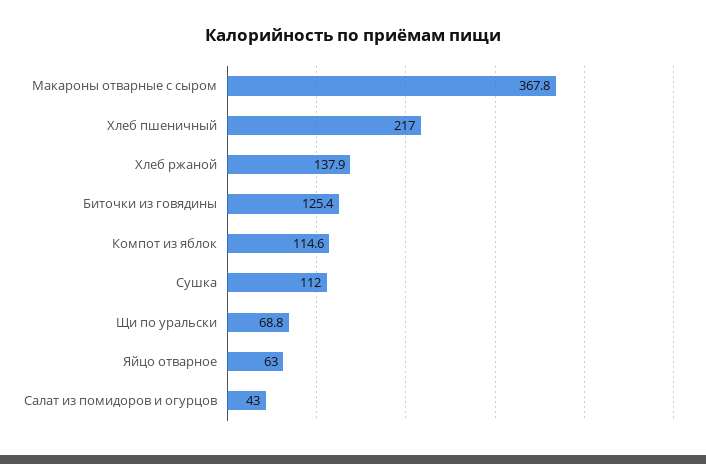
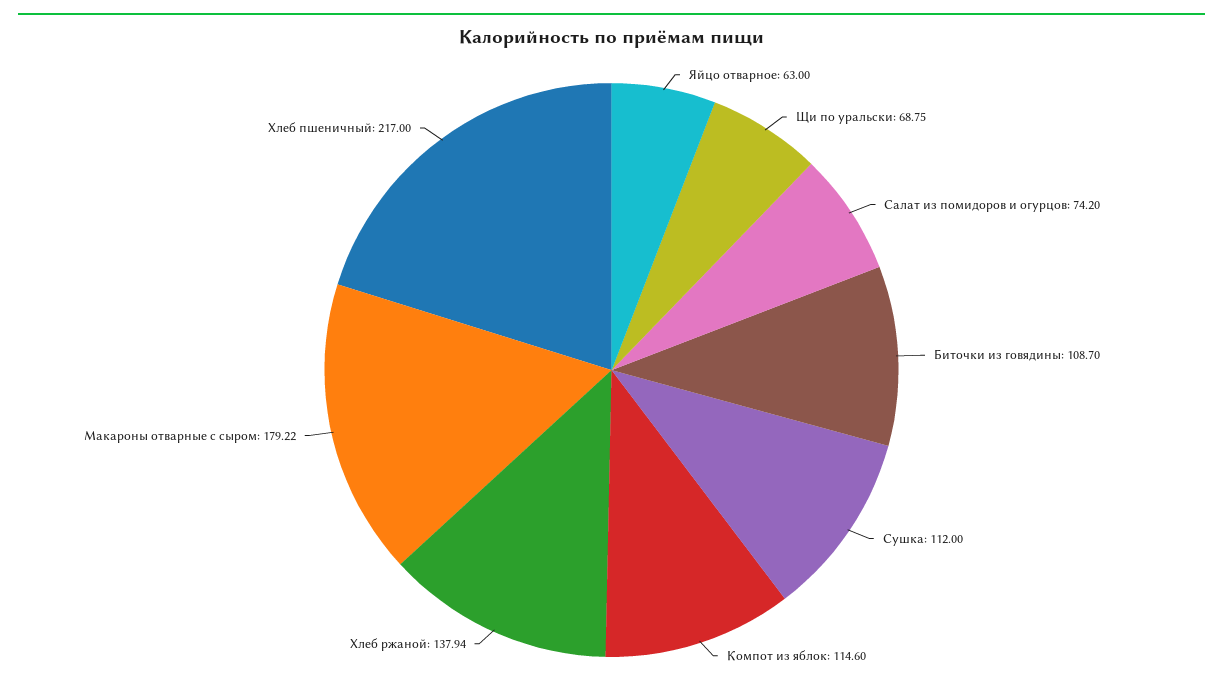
Макароны отварные с сыром: 367.8 -> 179.22
Биточки из говядины: 125.4 -> 108.7
Салат из помидоров и огурцов: 43 -> 74.2

